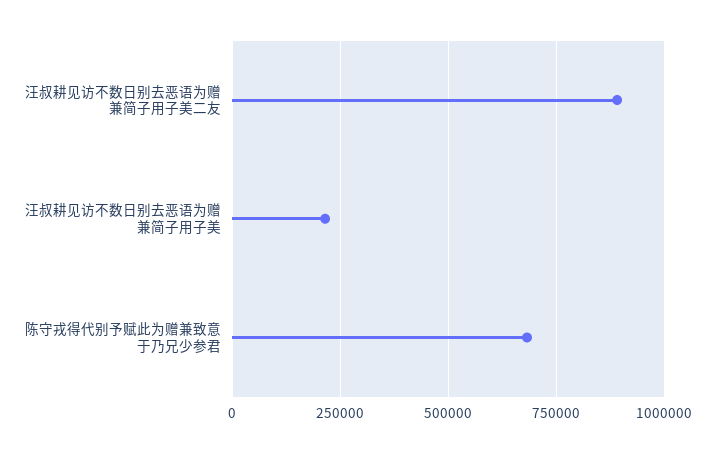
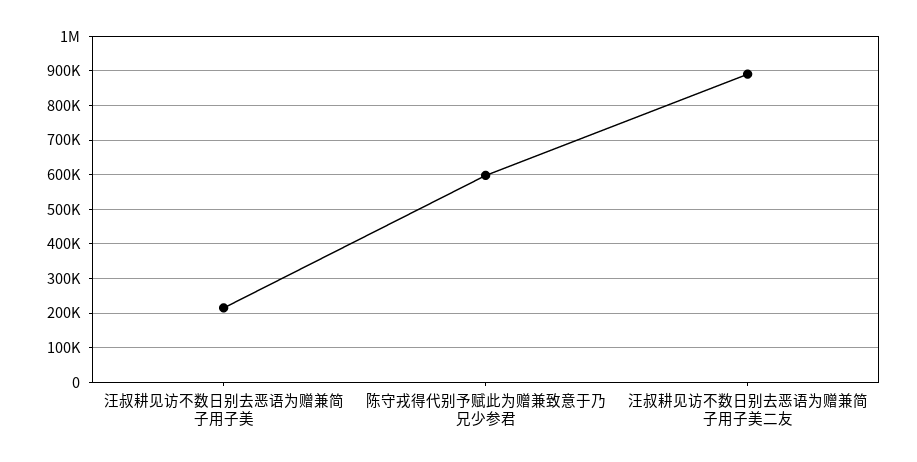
陈守戎得代别予赋此为赠兼致意于乃兄少参君: 675000 -> 600000

